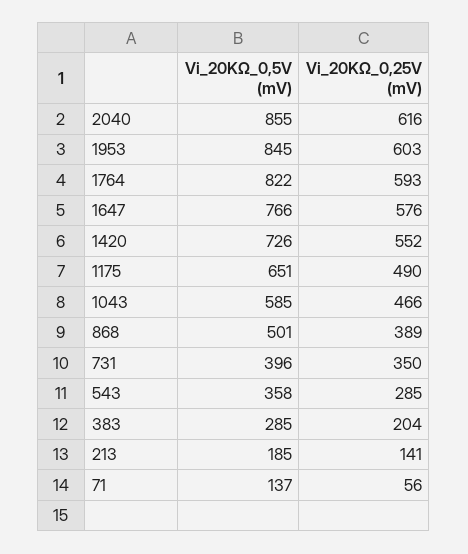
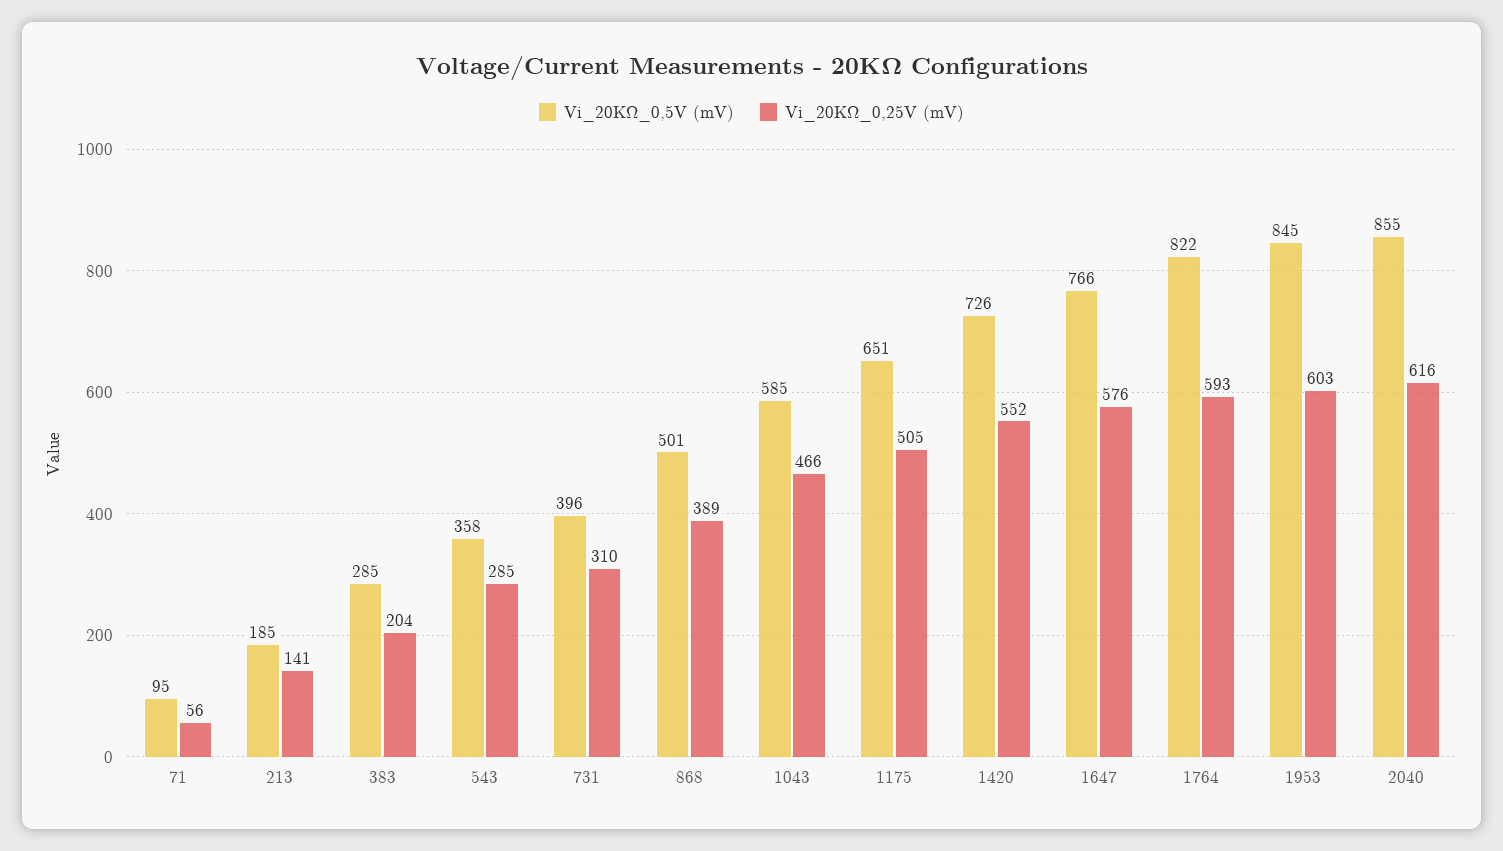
Vi_20KΩ_0,25V (mV), 1175: 490 -> 505
Vi_20KΩ_0,25V (mV), 731: 350 -> 310
Vi_20KΩ_0,5V (mV), 71: 137 -> 95

